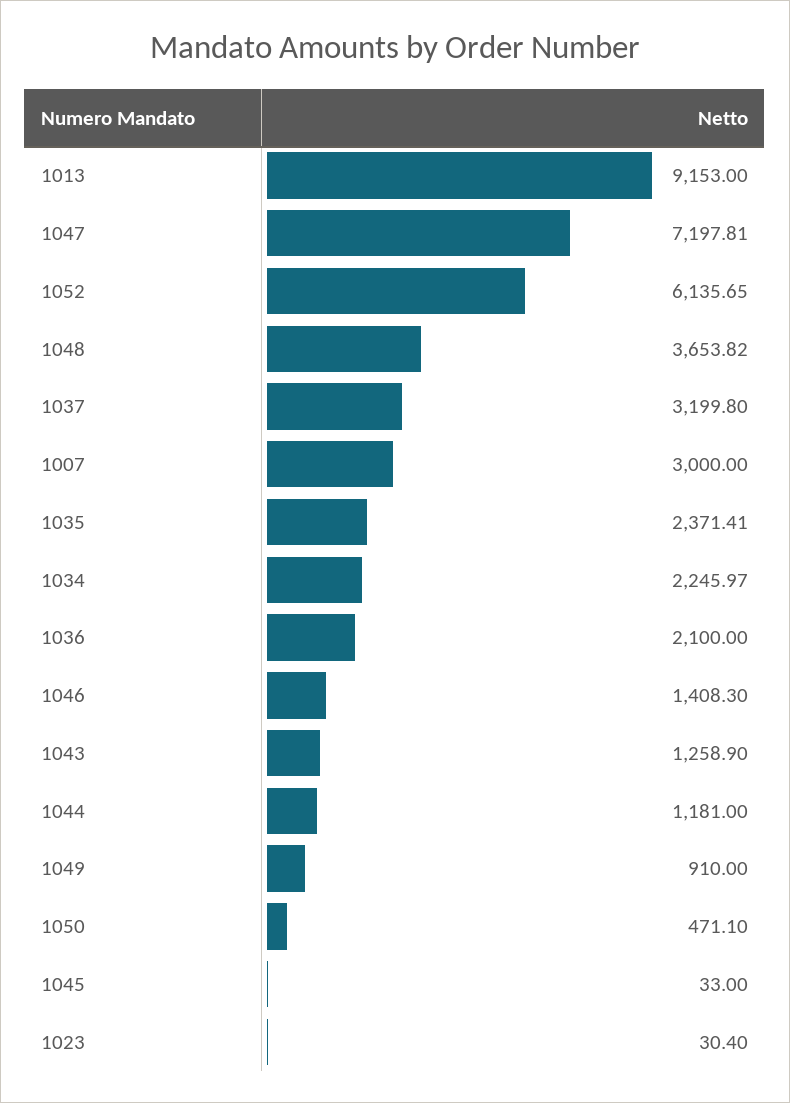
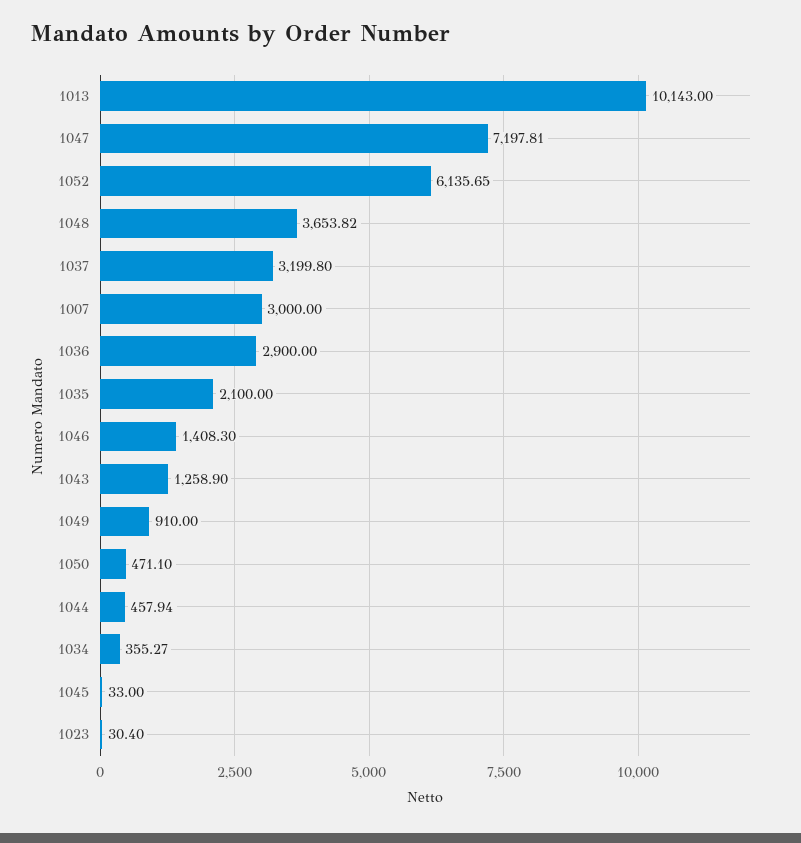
1013: 9153 -> 10143
1035: 2371.41 -> 2100
1034: 2245.97 -> 355.27
1036: 2100 -> 2900
1044: 1181 -> 457.94

